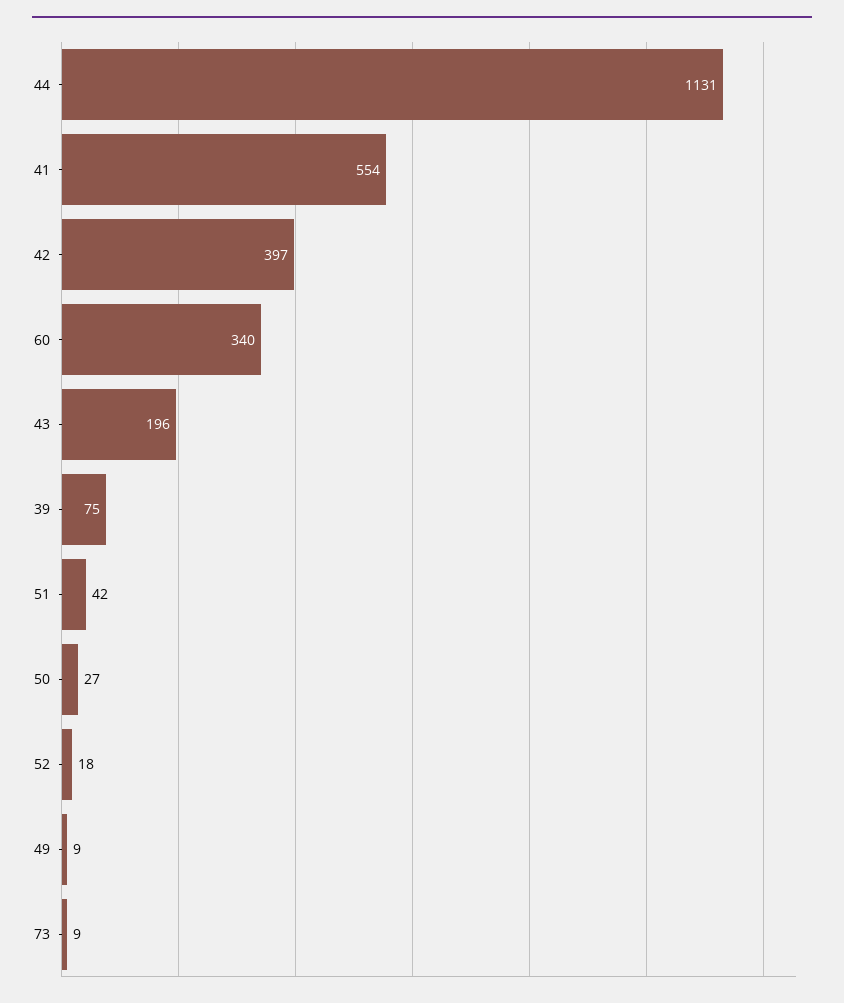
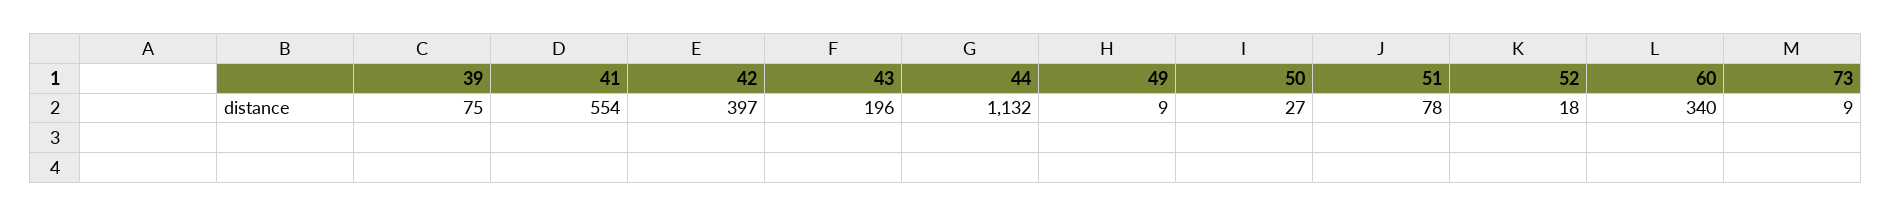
44: 1131 -> 1132
51: 42 -> 78

